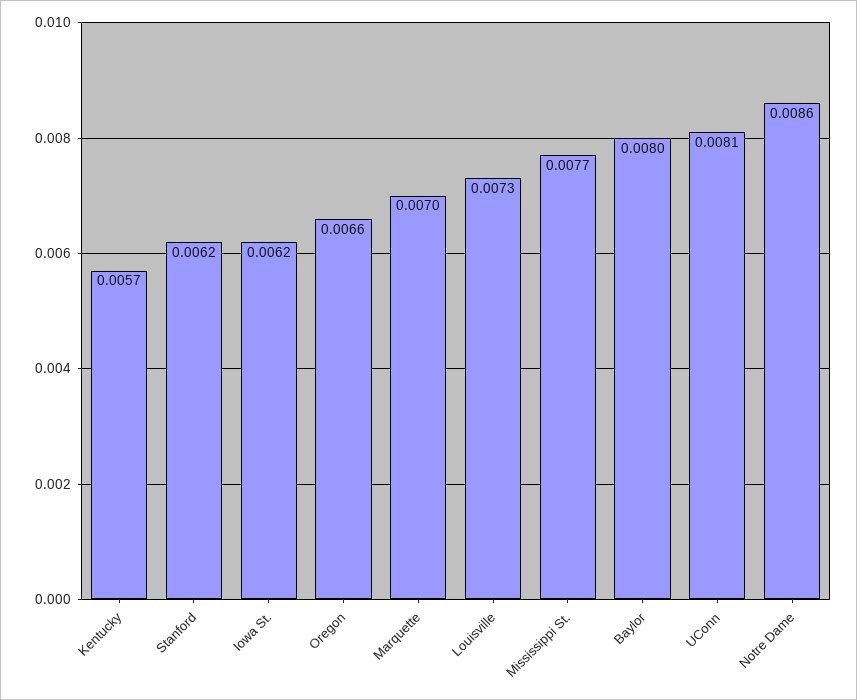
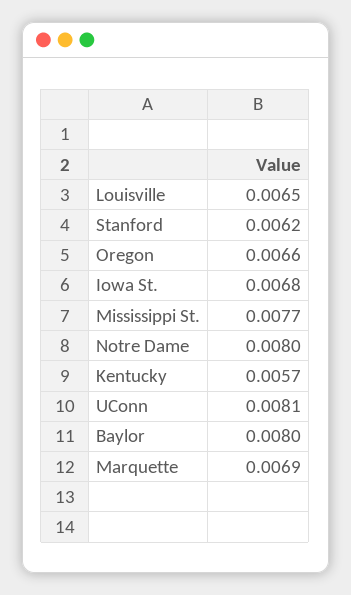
Iowa St.: 0.0062 -> 0.0068
Marquette: 0.007 -> 0.0069
Louisville: 0.0073 -> 0.0065
Notre Dame: 0.0086 -> 0.008

